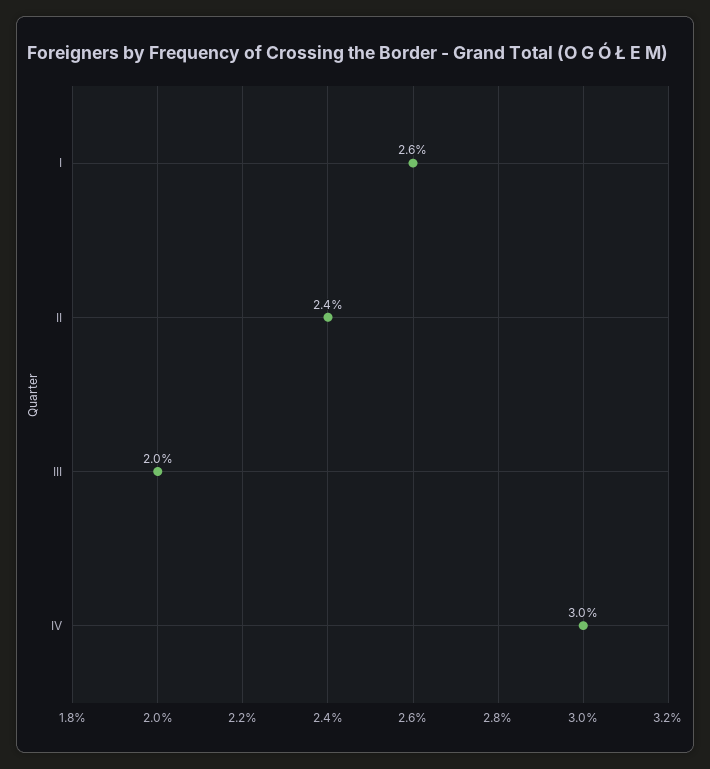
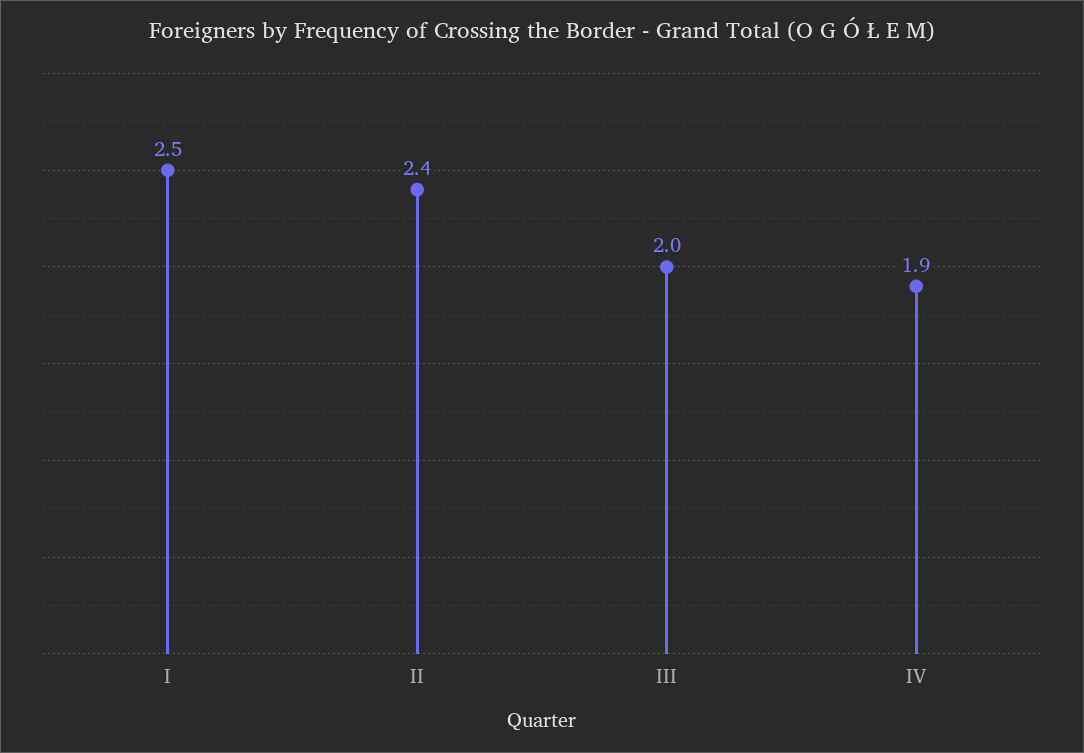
I: 2.6 -> 2.5
IV: 3 -> 1.9

